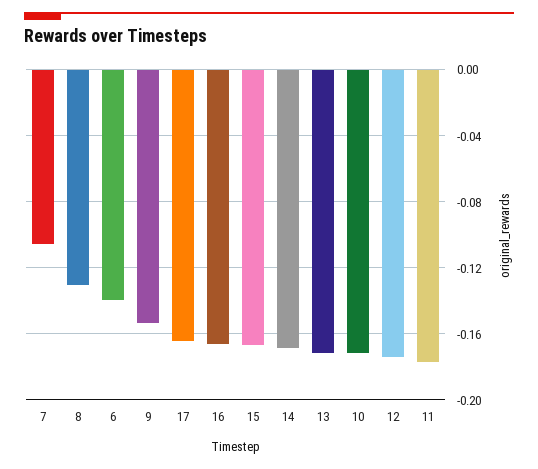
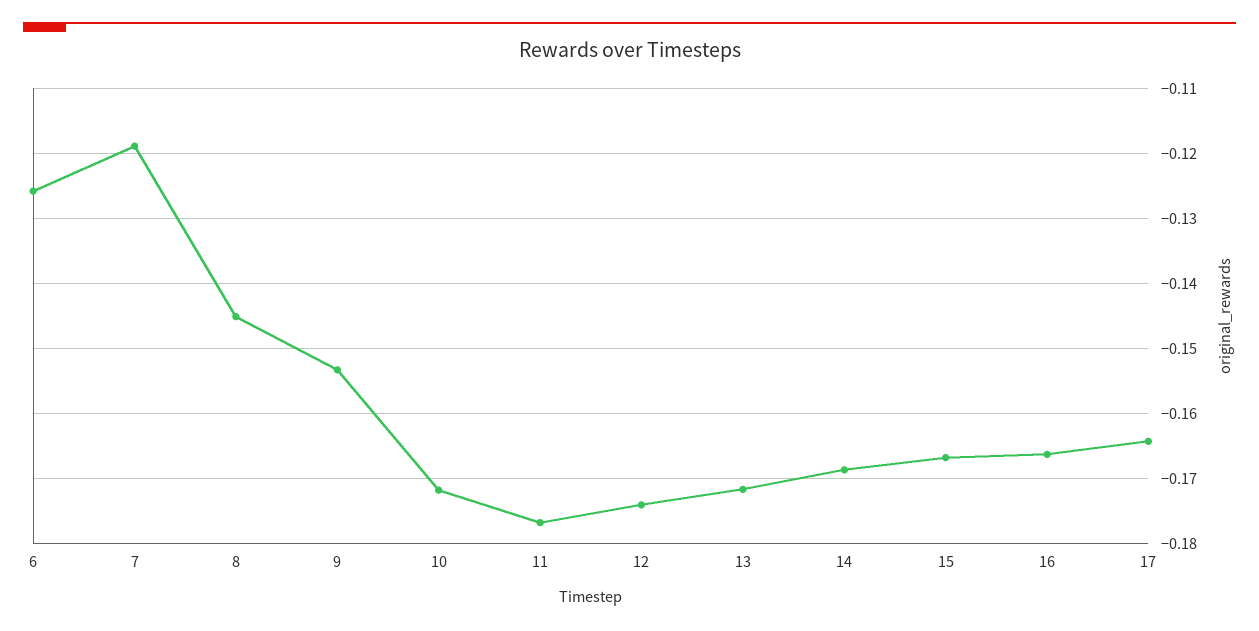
7: -0.105 -> -0.119
8: -0.13 -> -0.145
6: -0.14 -> -0.126

